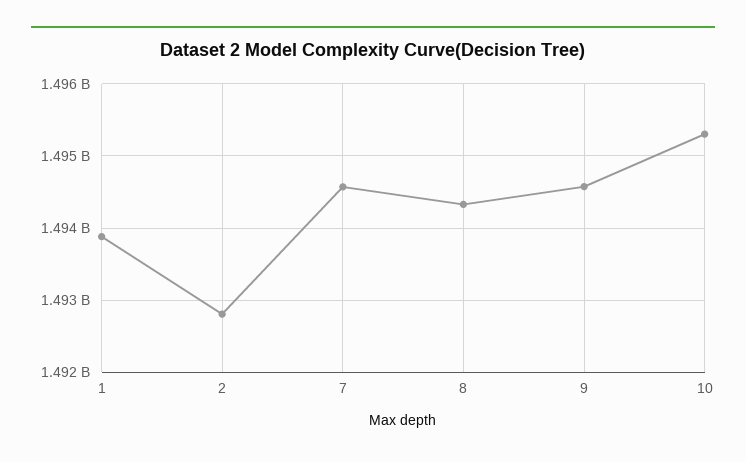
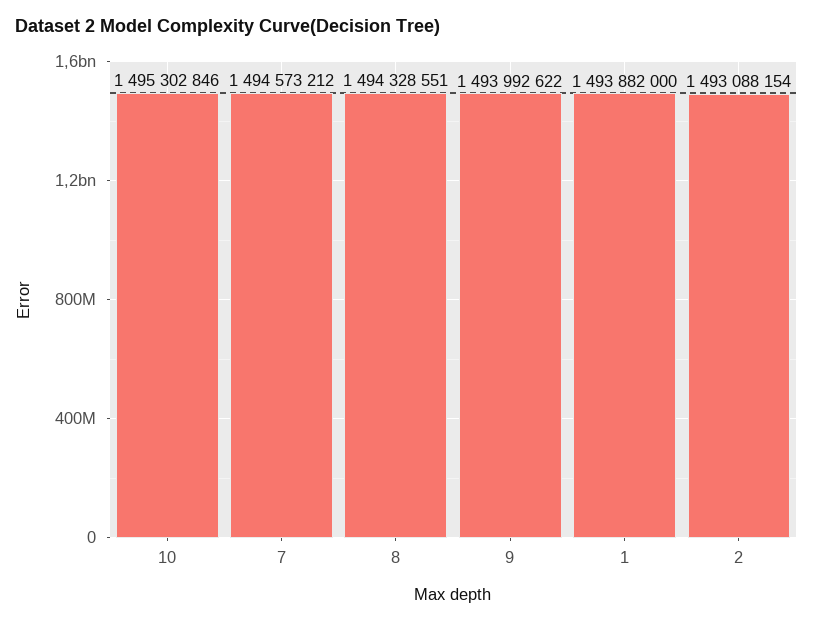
2: 1492800000 -> 1493088154
9: 1494600000 -> 1493992622

